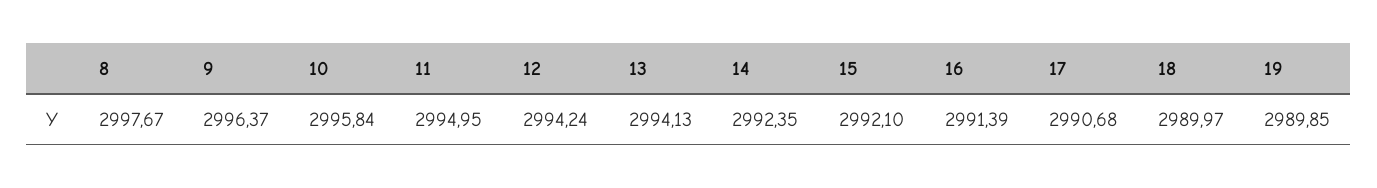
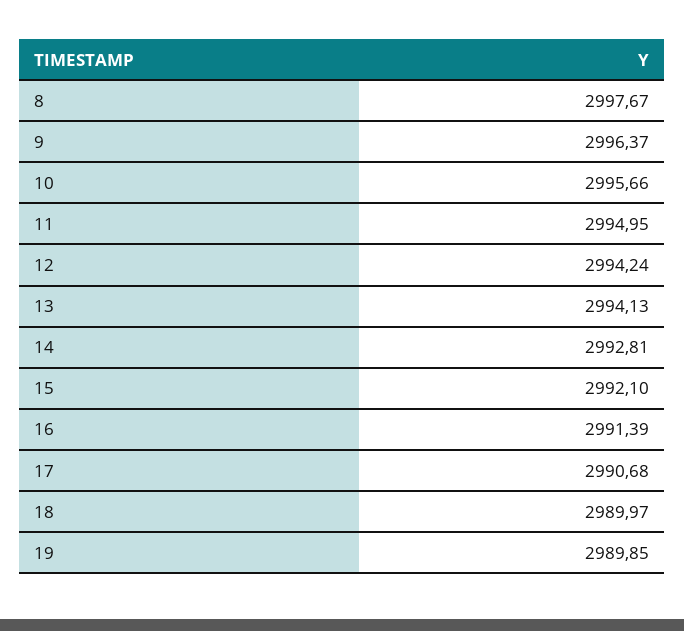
10: 2995.84 -> 2995.66
14: 2992.35 -> 2992.81

